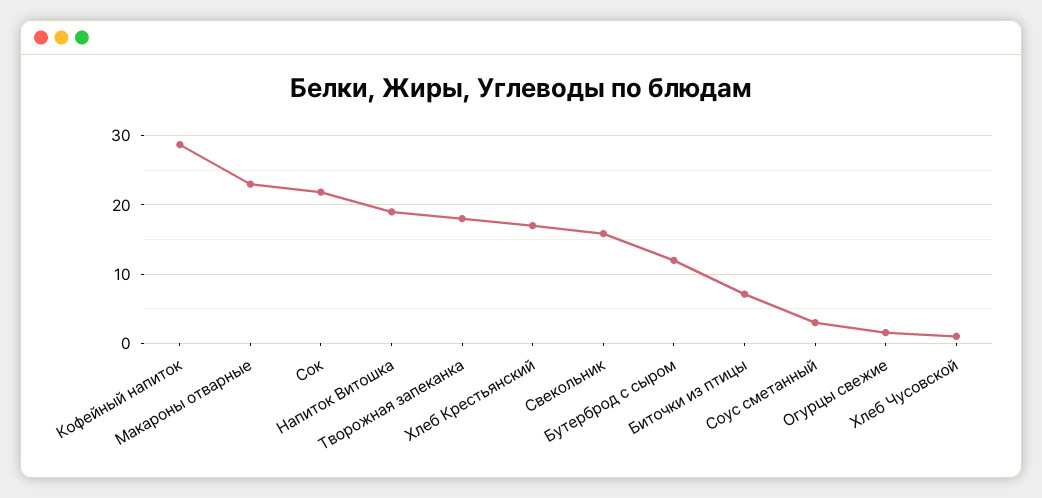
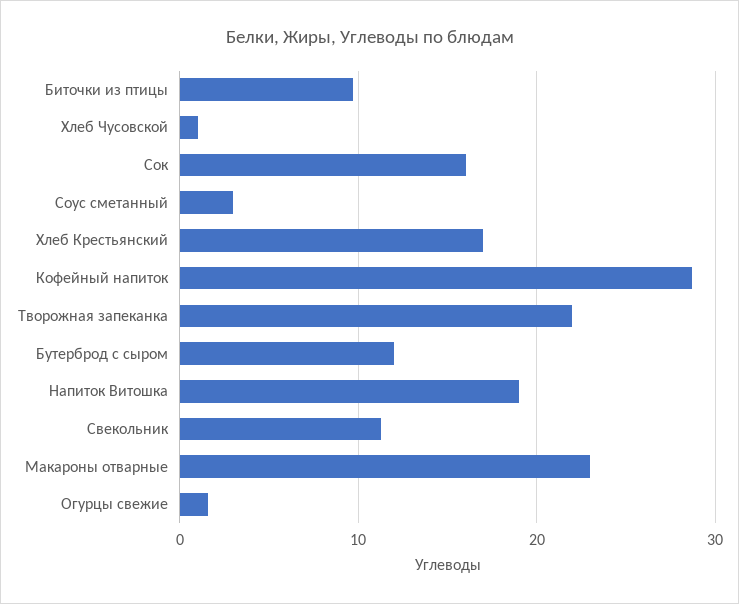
Сок: 22 -> 16
Творожная запеканка: 18 -> 22
Свекольник: 16 -> 11
Биточки из птицы: 7 -> 10

